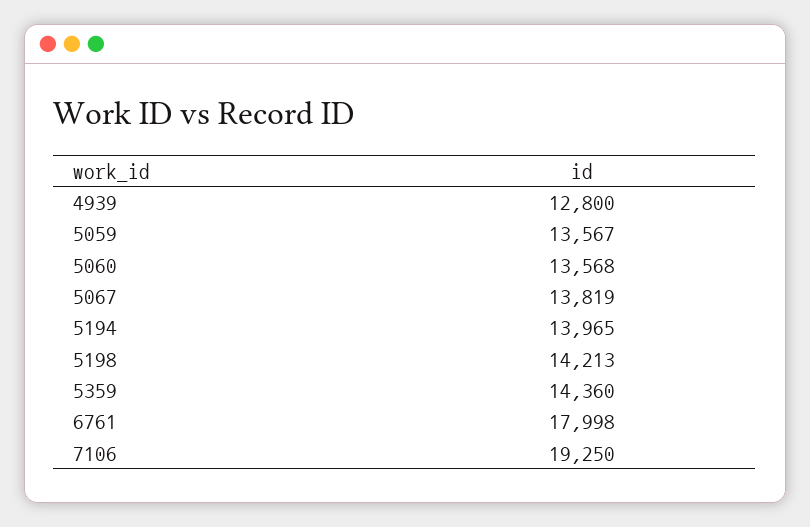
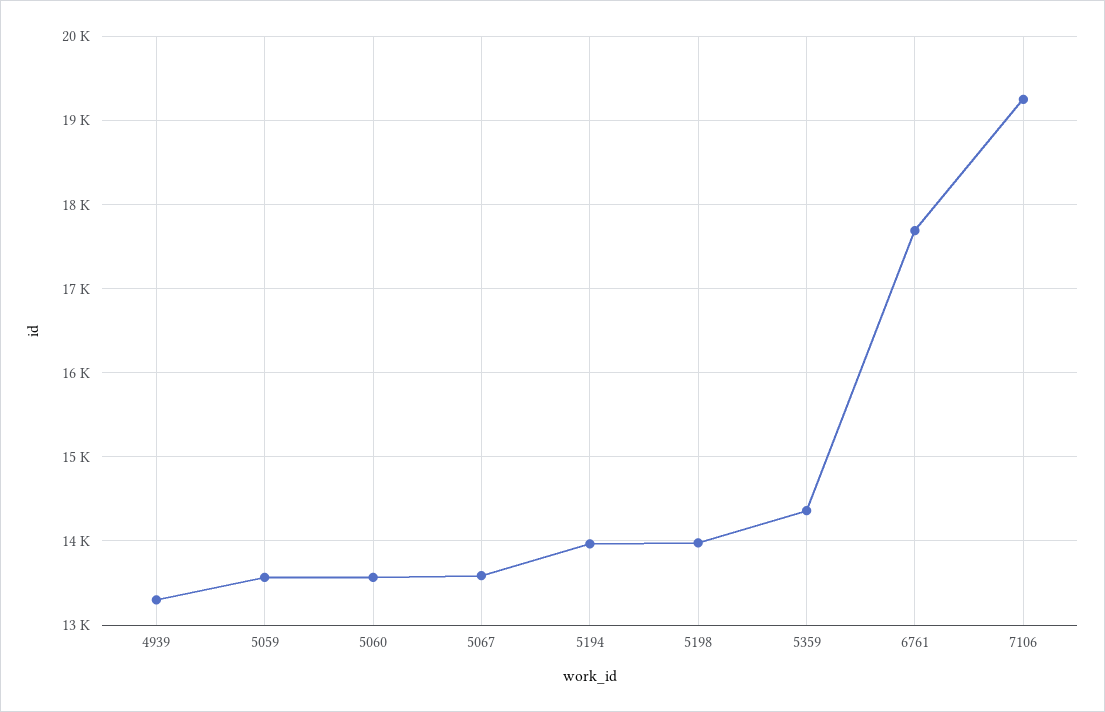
4939: 12800 -> 13300
5067: 13819 -> 13600
5198: 14213 -> 14000
6761: 17998 -> 17700

